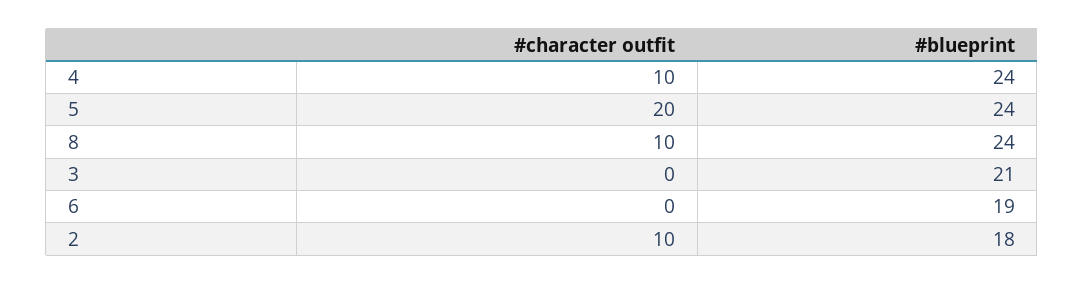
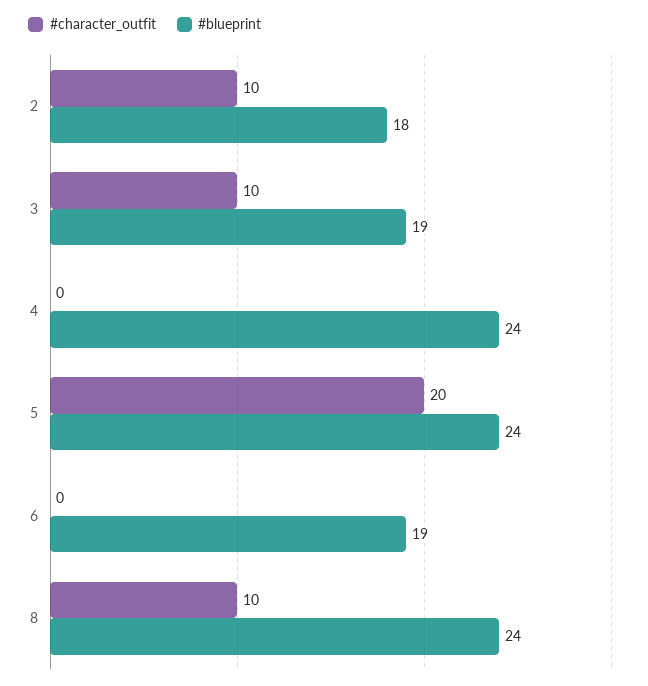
#character outfit, 4: 10 -> 0
#character outfit, 3: 0 -> 10
#blueprint, 3: 21 -> 19

